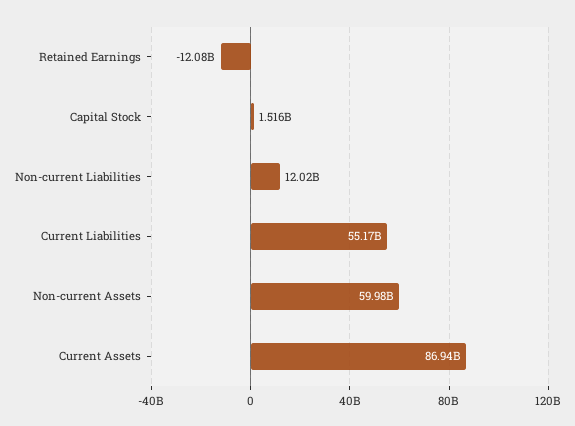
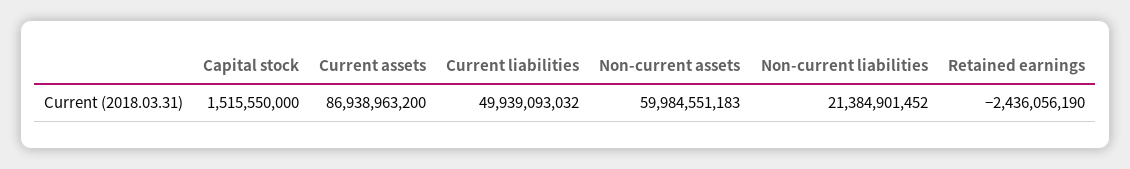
Retained Earnings: -12080000000 -> -2436056190
Non-current Liabilities: 12020000000 -> 21384901452
Current Liabilities: 55170000000 -> 49939093032

